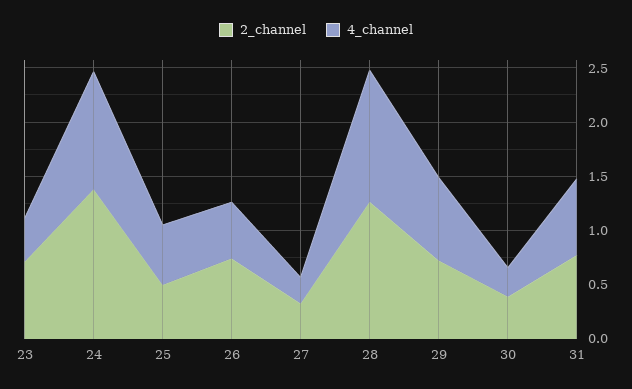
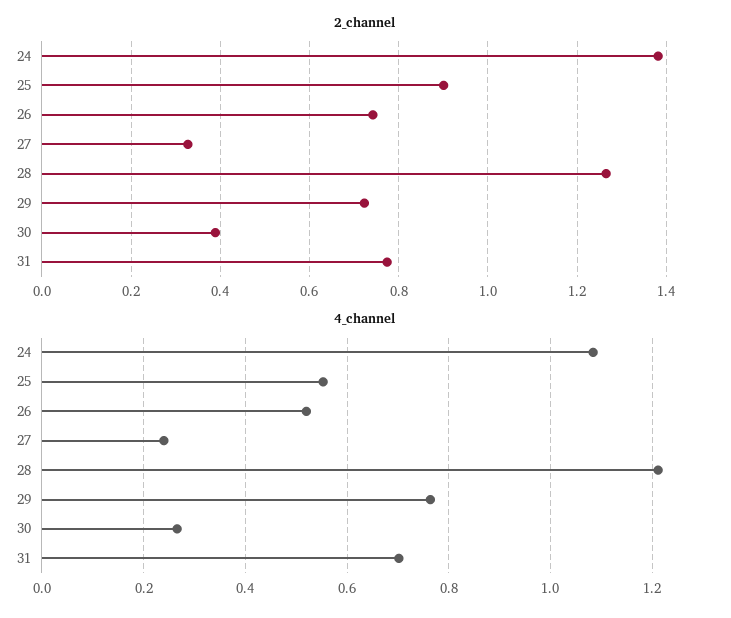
2_channel, 23: 0.7 -> none
4_channel, 23: 0.4 -> none
2_channel, 25: 0.5 -> 0.9

